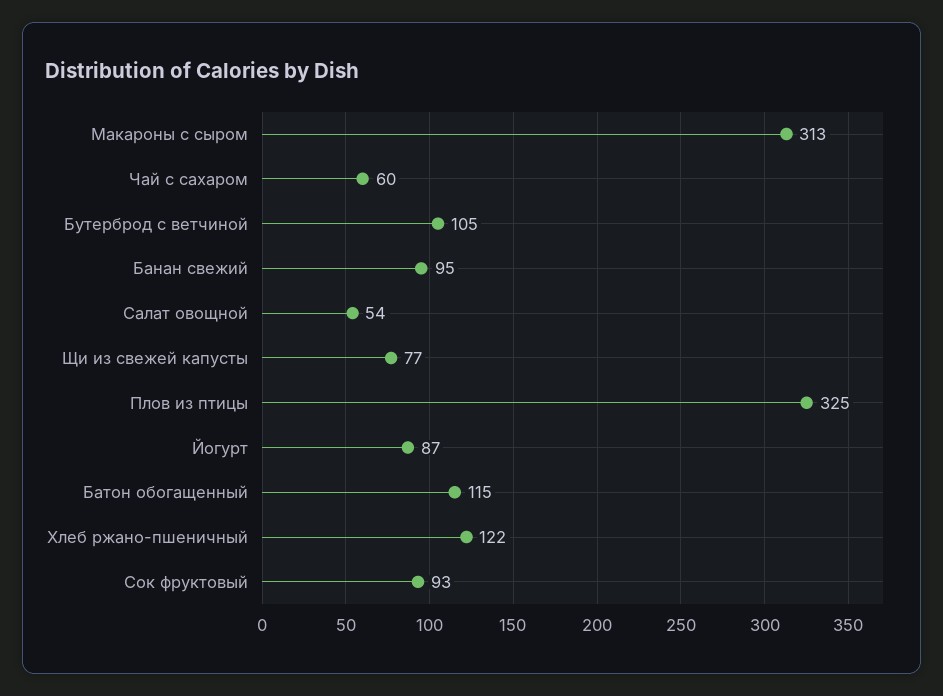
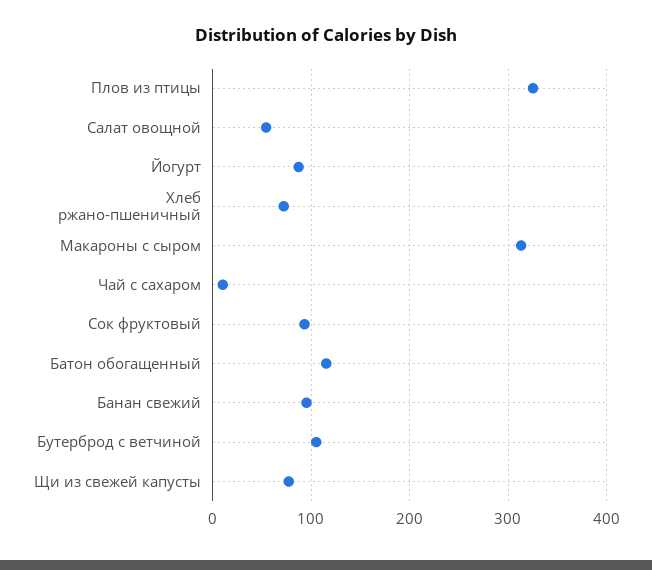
Чай с сахаром: 60 -> 10
Хлеб ржано-пшеничный: 122 -> 70

